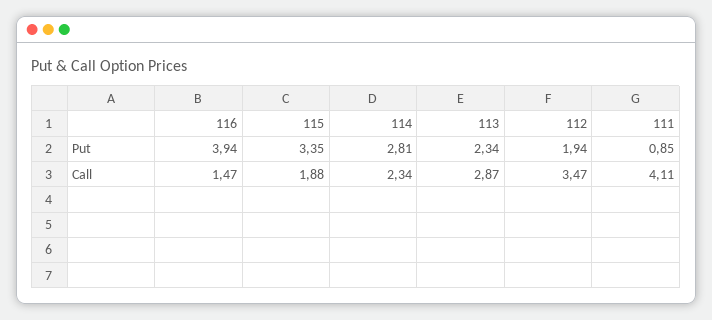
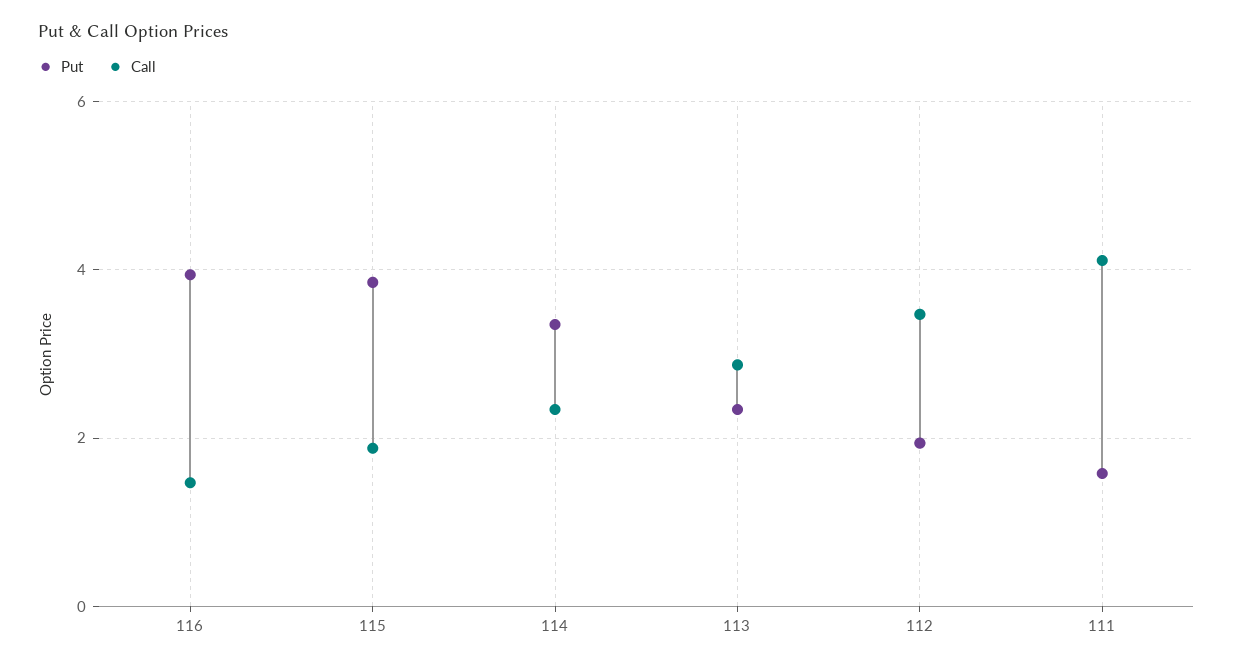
Put, 115: 3.35 -> 3.8
Put, 114: 2.81 -> 3.4
Put, 111: 0.85 -> 1.6

